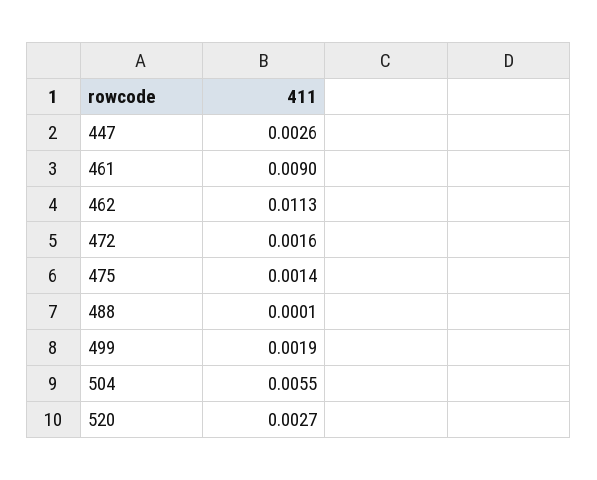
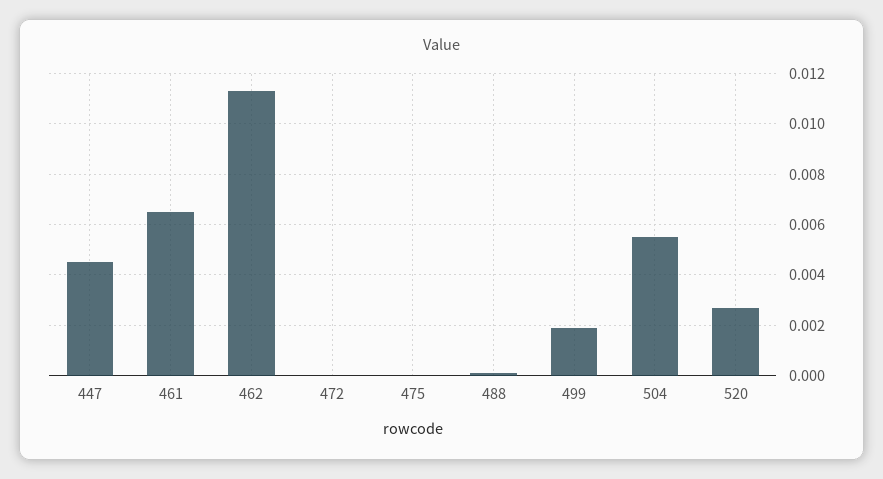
447: 0.0026 -> 0.0045
461: 0.009 -> 0.0065
472: 0.0016 -> 0
475: 0.0014 -> 0

